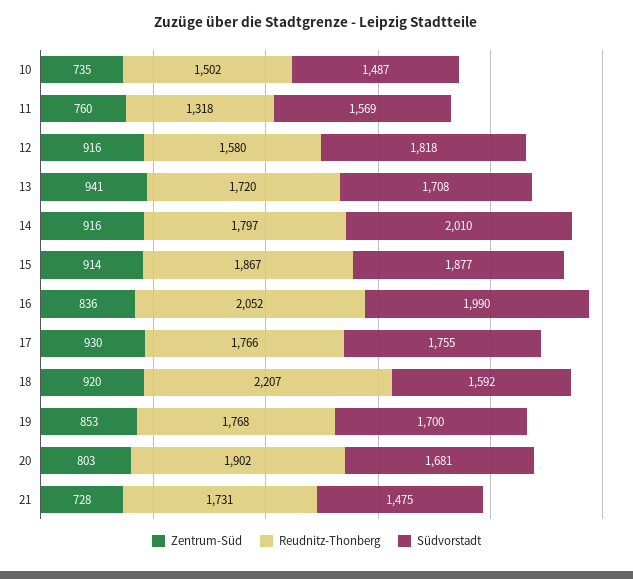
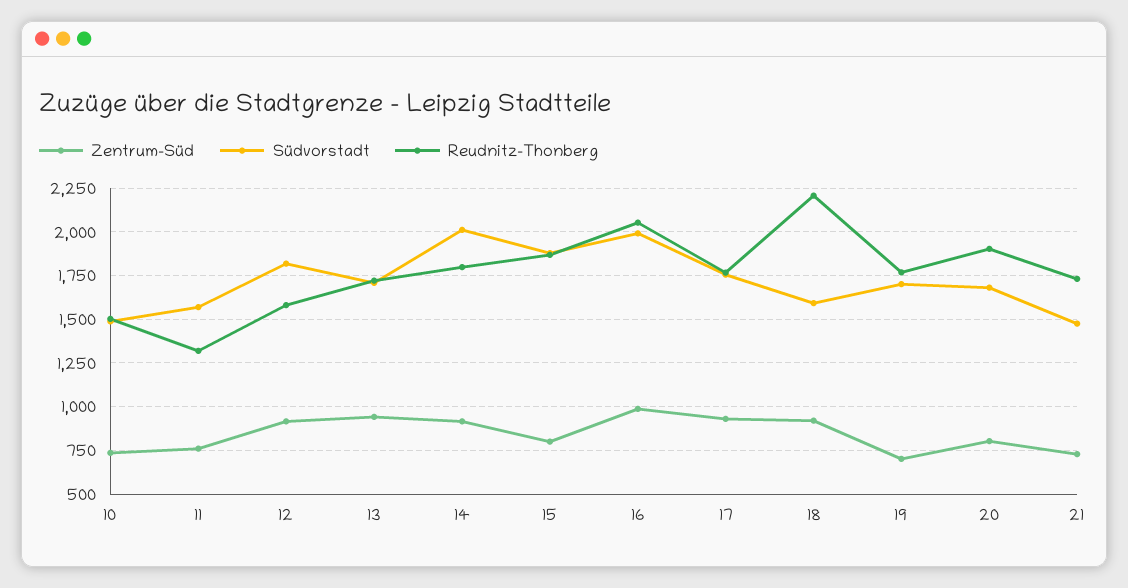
Zentrum-Süd, 15: 914 -> 800
Zentrum-Süd, 16: 836 -> 1000
Zentrum-Süd, 19: 853 -> 700

